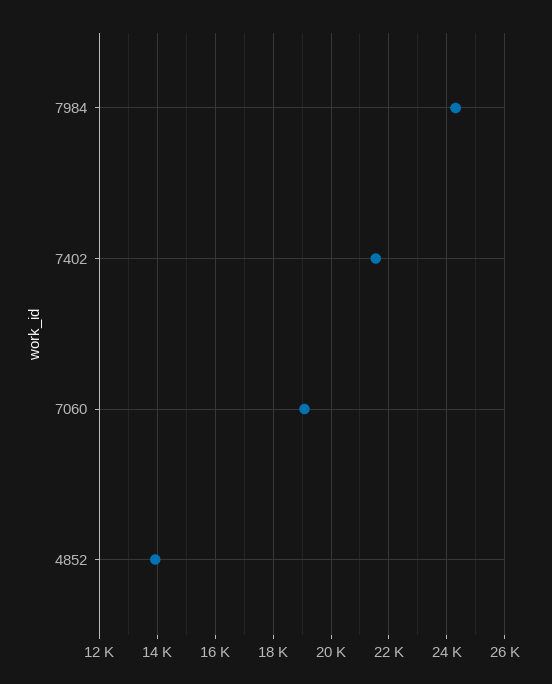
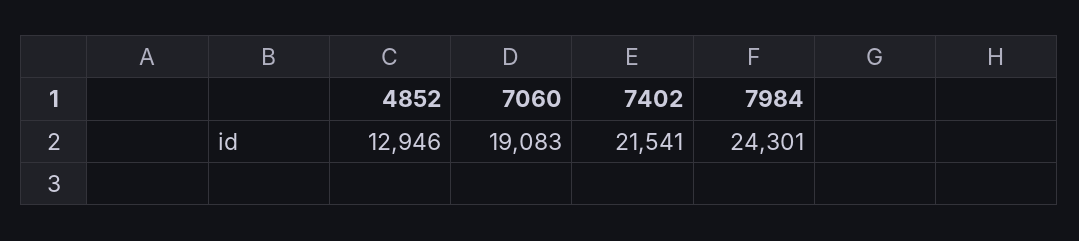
4852: 14000 -> 12946

